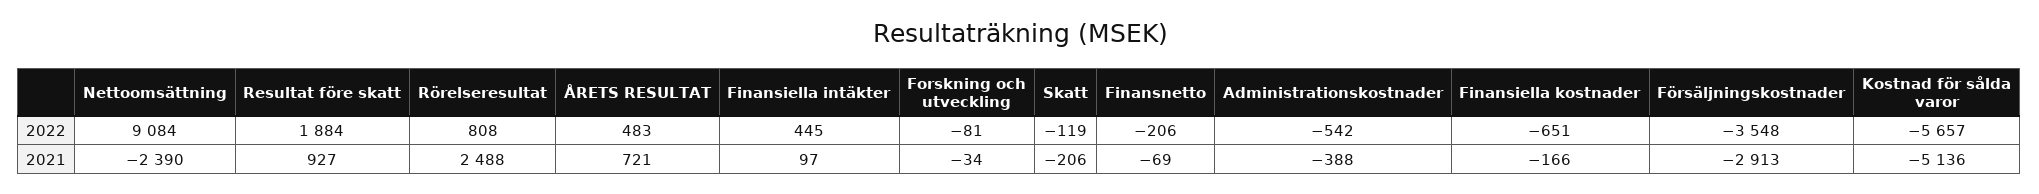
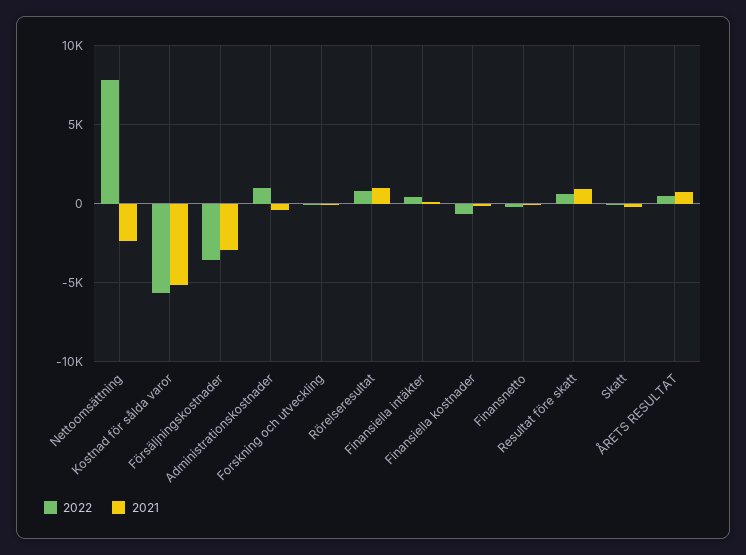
2022, Nettoomsättning: 9084 -> 8000
2022, Resultat före skatt: 1884 -> 500
2022, Administrationskostnader: -542 -> 1000
2021, Rörelseresultat: 2488 -> 1000

